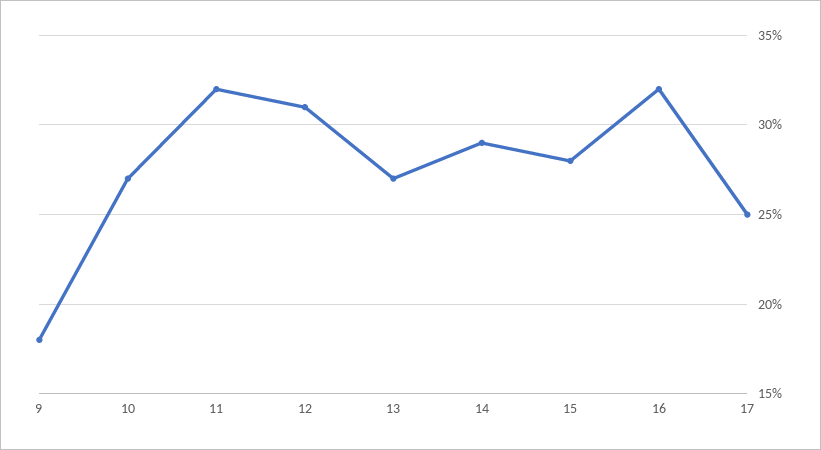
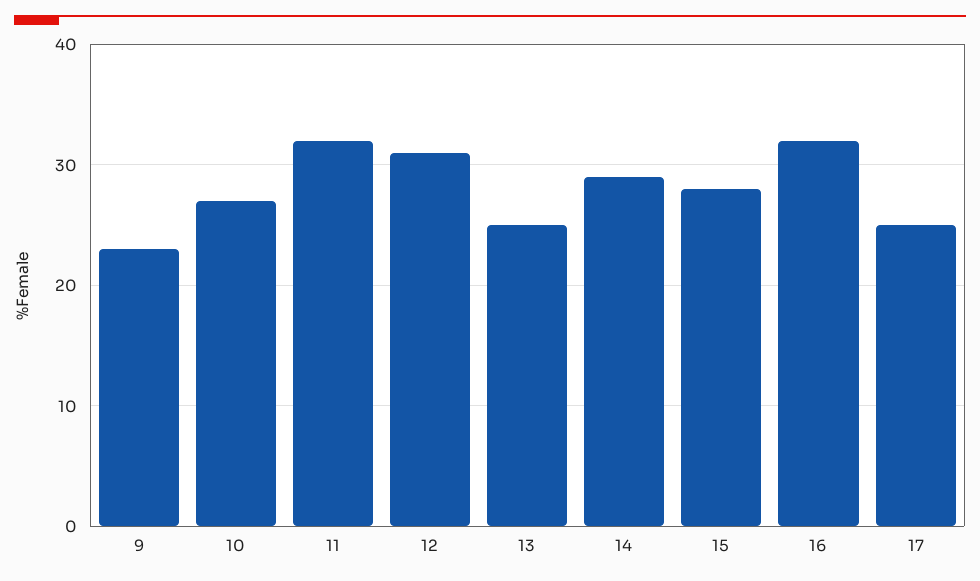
9: 18 -> 23
13: 27 -> 25

